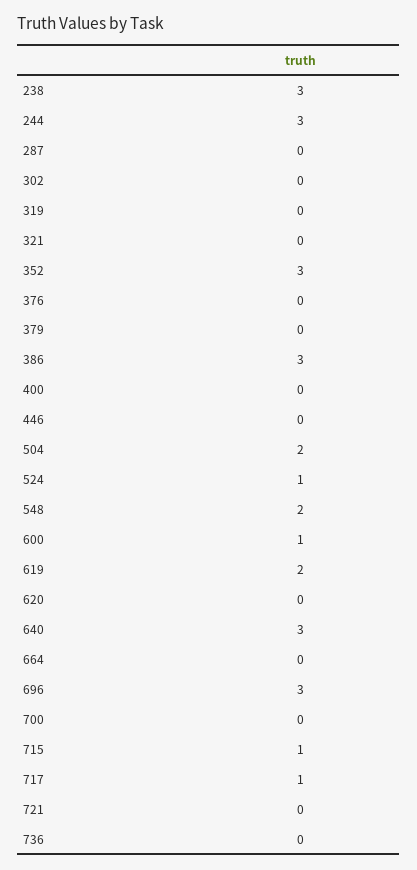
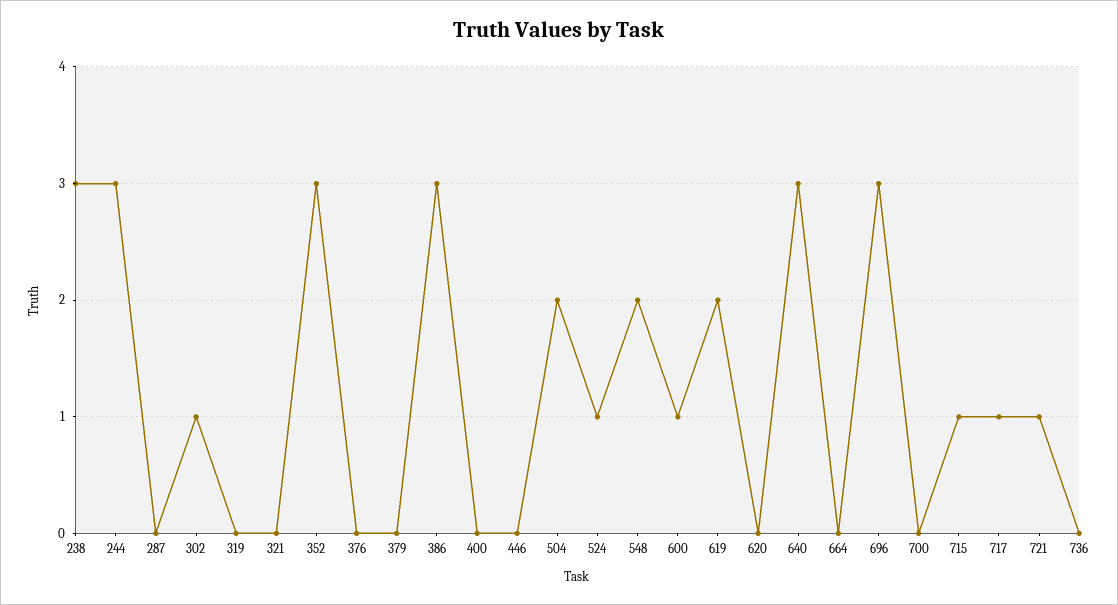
302: 0 -> 1
721: 0 -> 1

